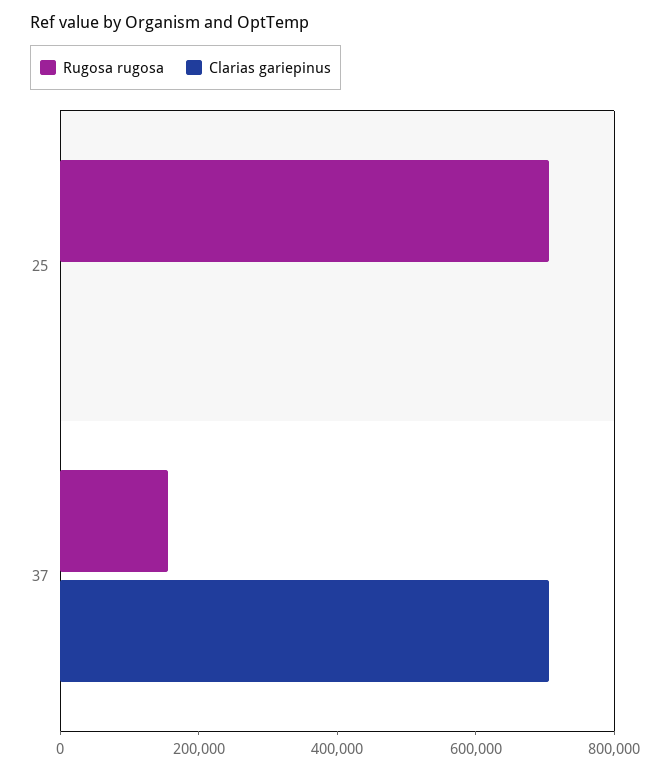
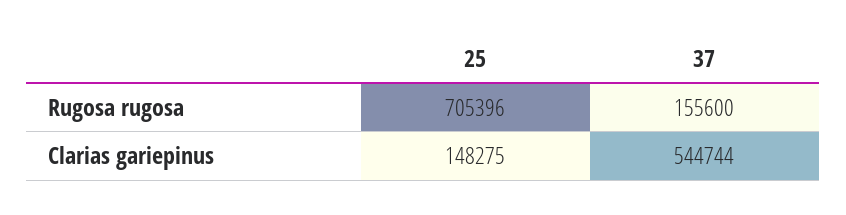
Clarias gariepinus, 25: 0 -> 148275
Clarias gariepinus, 37: 700000 -> 544744

